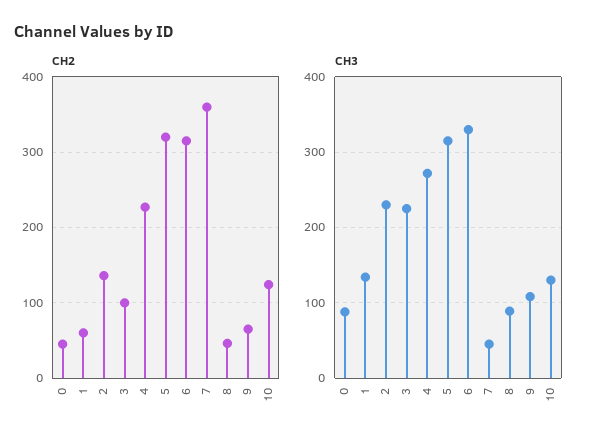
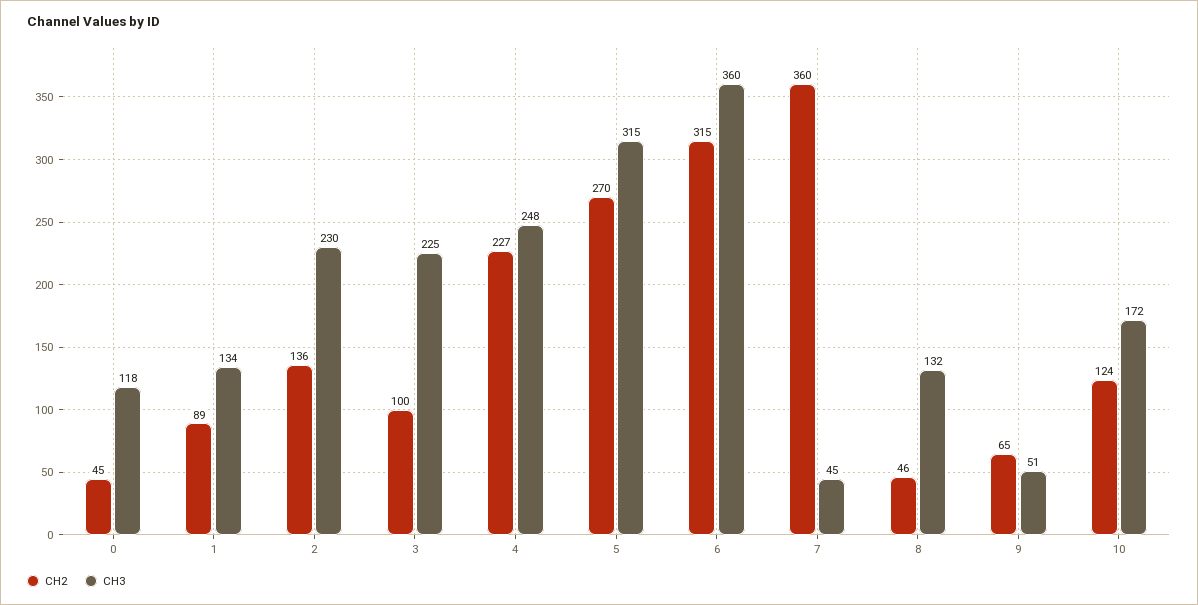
CH2, 1: 60 -> 89
CH2, 5: 320 -> 270
CH3, 0: 90 -> 118
CH3, 4: 270 -> 248
CH3, 6: 330 -> 360
CH3, 8: 90 -> 132
CH3, 9: 110 -> 51
CH3, 10: 130 -> 172

